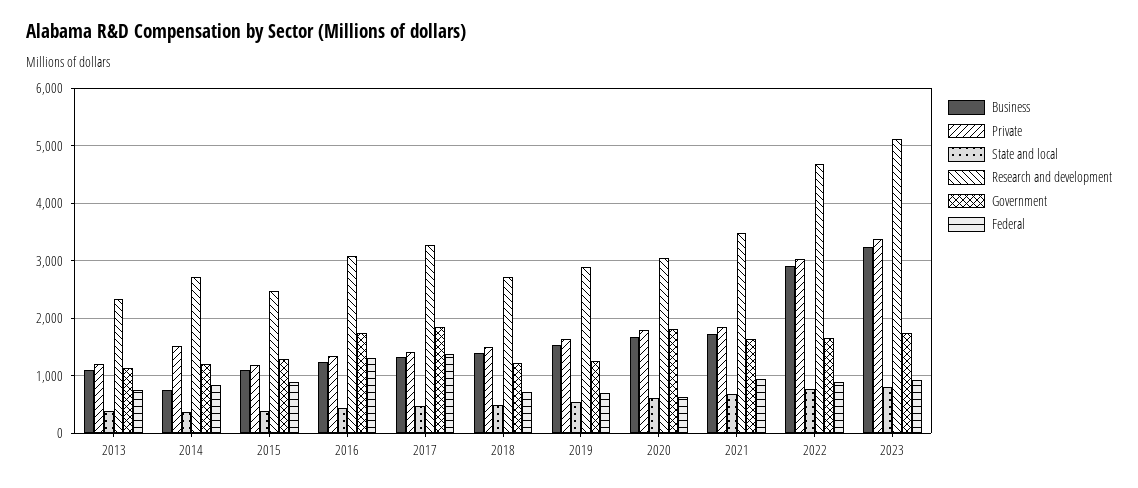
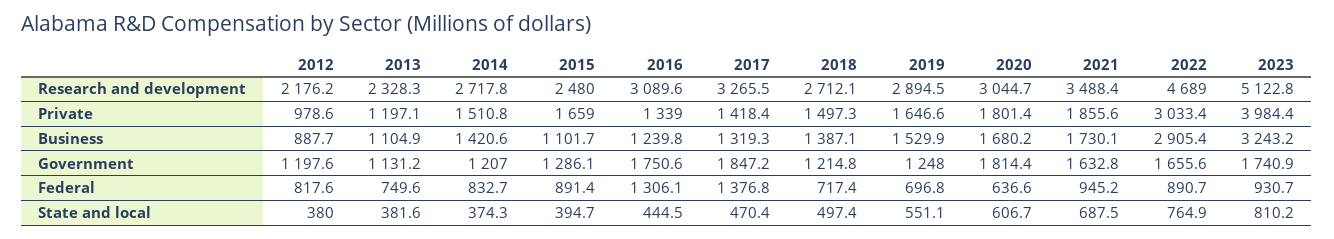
Business, 2014: 800 -> 1420.6
Private, 2015: 1200 -> 1659
Private, 2023: 3400 -> 3984.4
Research and development, 2012: none -> 2176.2
Private, 2012: none -> 978.6
Business, 2012: none -> 887.7
Government, 2012: none -> 1197.6
Federal, 2012: none -> 817.6
State and local, 2012: none -> 380

